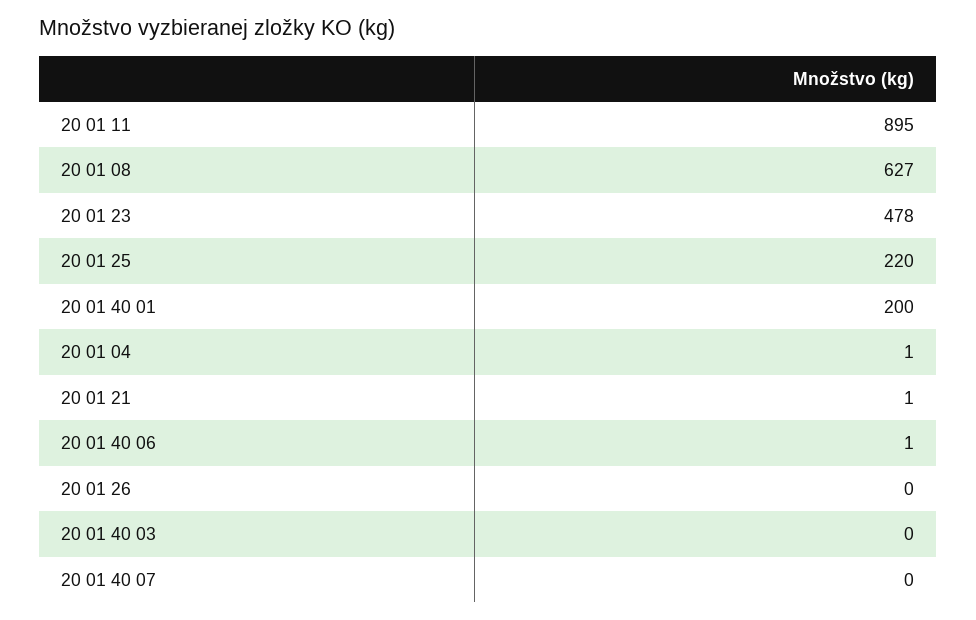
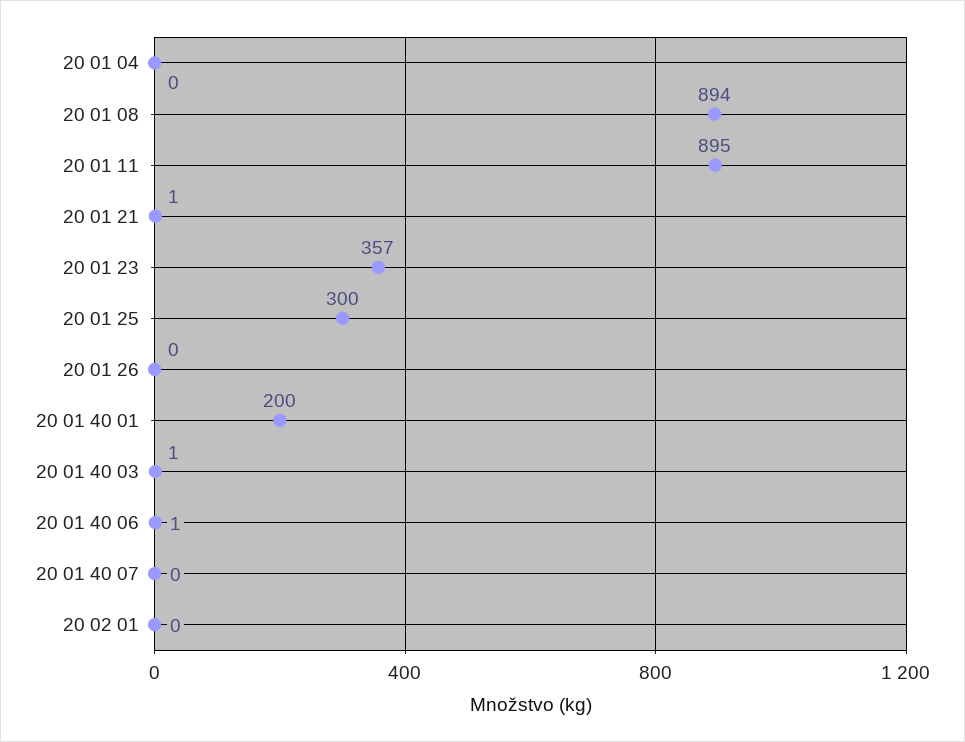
20 01 08: 627 -> 894
20 01 23: 478 -> 357
20 01 25: 220 -> 300
20 01 04: 1 -> 0
20 01 40 03: 0 -> 1
20 02 01: none -> 0

